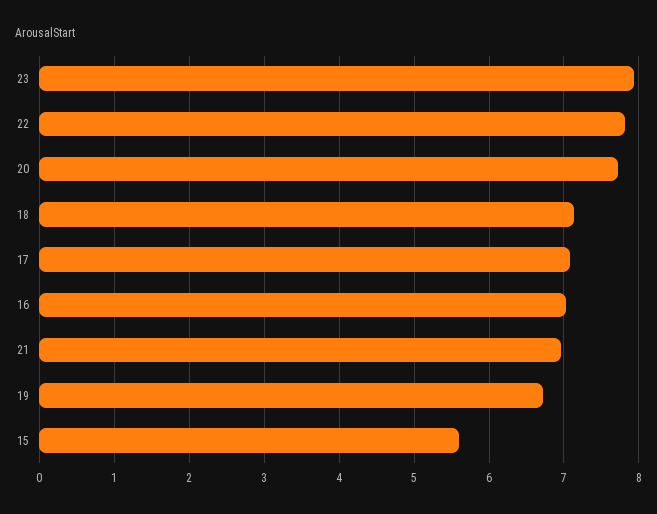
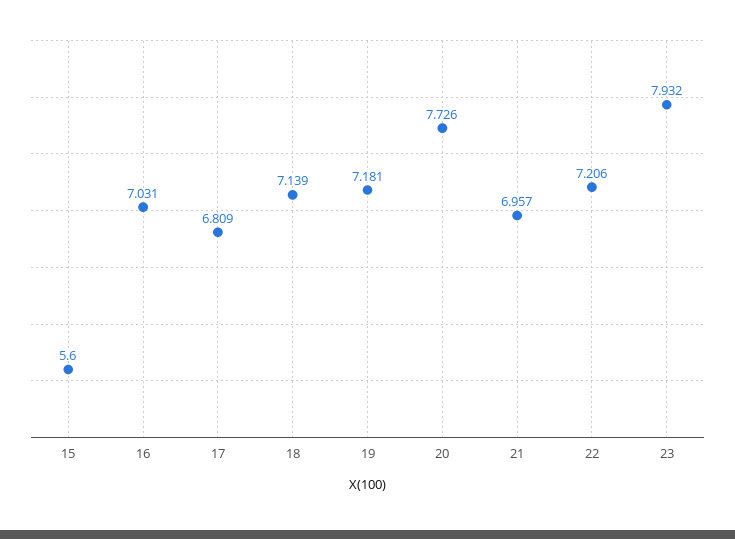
22: 7.8 -> 7.206
17: 7.1 -> 6.809
19: 6.7 -> 7.181

